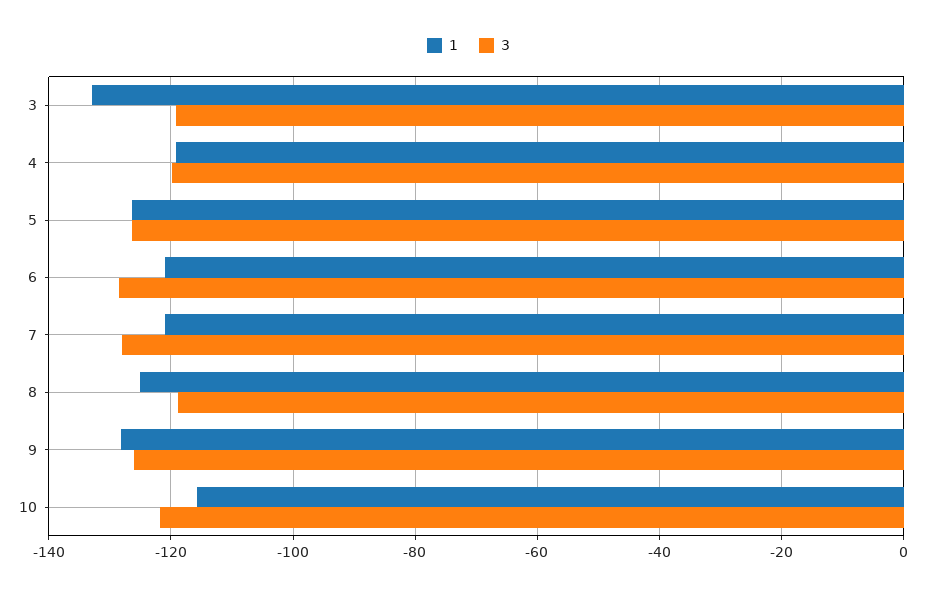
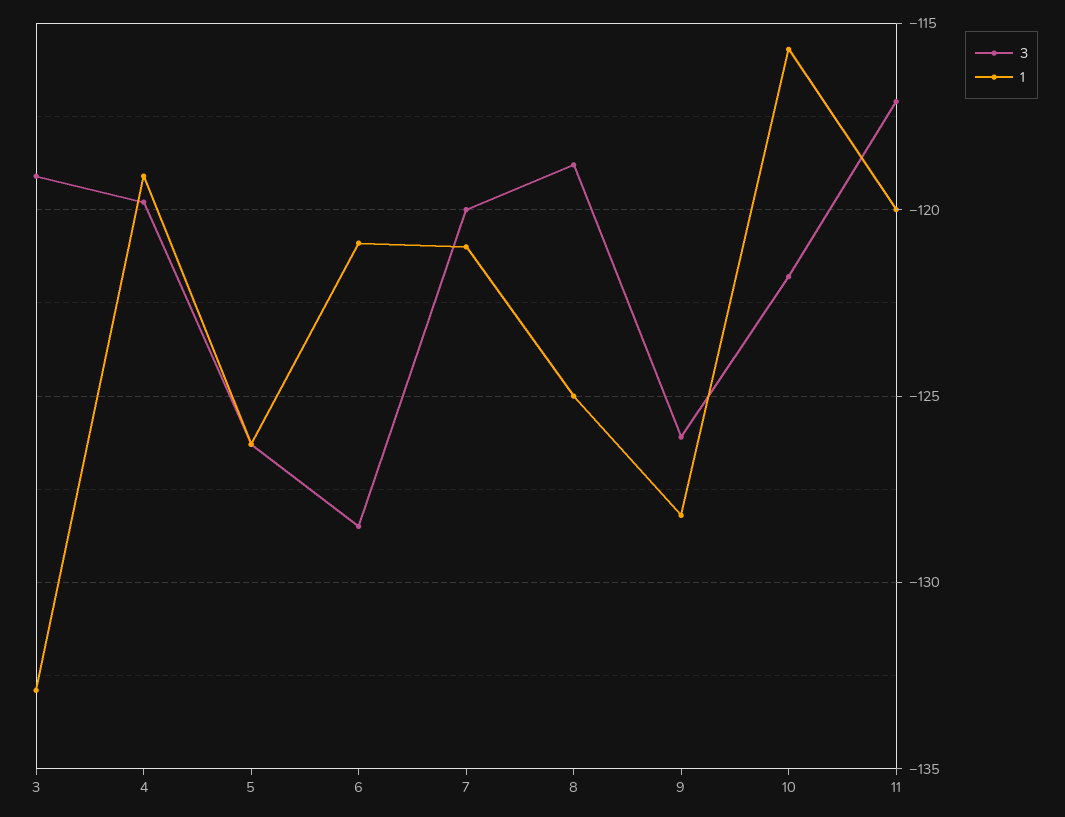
3, 7: -128 -> -120
3, 11: none -> -117
1, 11: none -> -120

